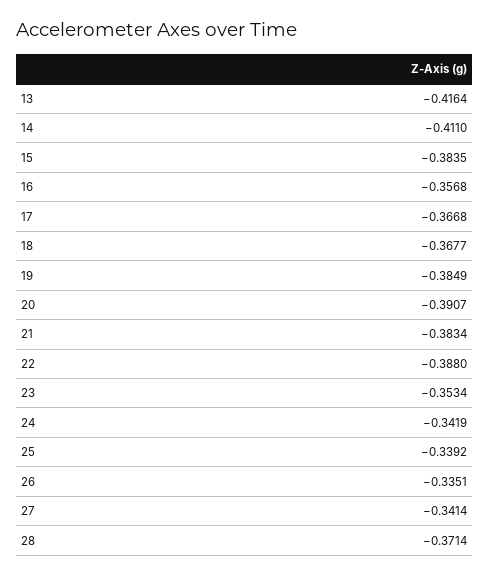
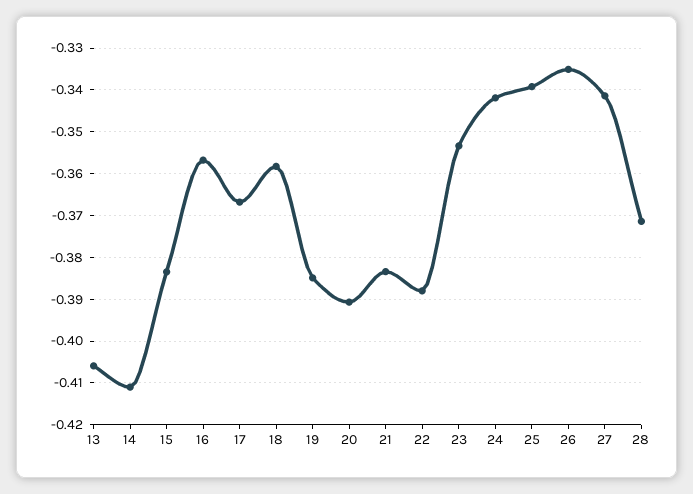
13: -0.4164 -> -0.406
18: -0.3677 -> -0.358

